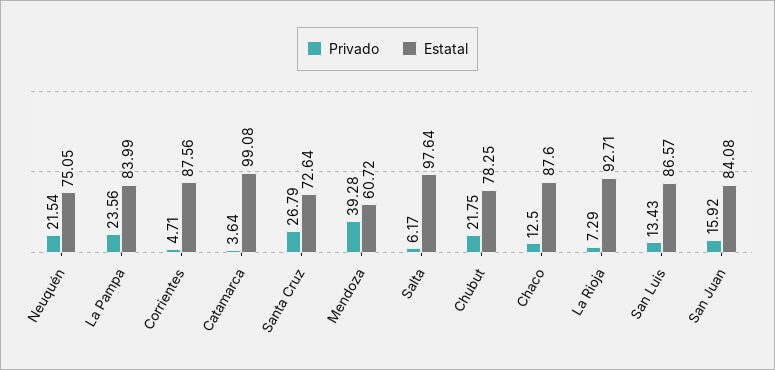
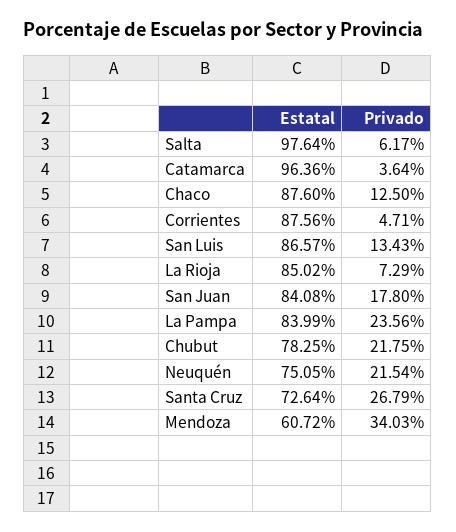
Estatal, Catamarca: 99.08 -> 96.36
Privado, Mendoza: 39.28 -> 34.03
Estatal, La Rioja: 92.71 -> 85.02
Privado, San Juan: 15.92 -> 17.8

